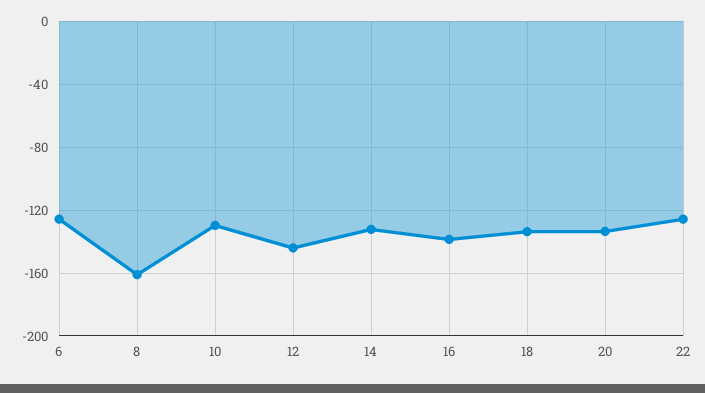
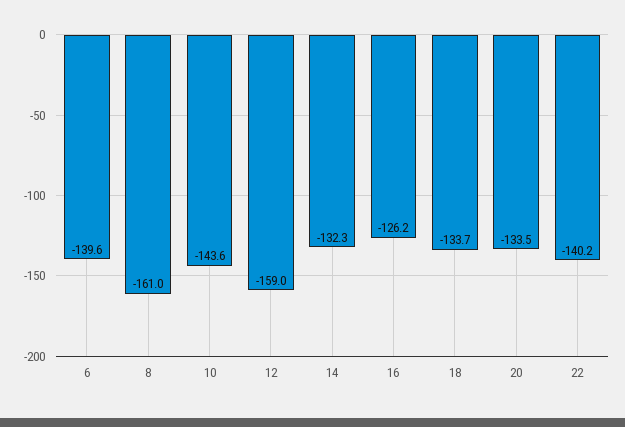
6: -125 -> -139.6
10: -130 -> -143.6
12: -145 -> -159
16: -140 -> -126.2
22: -125 -> -140.2

